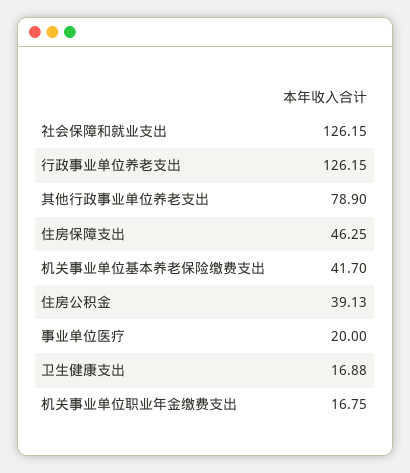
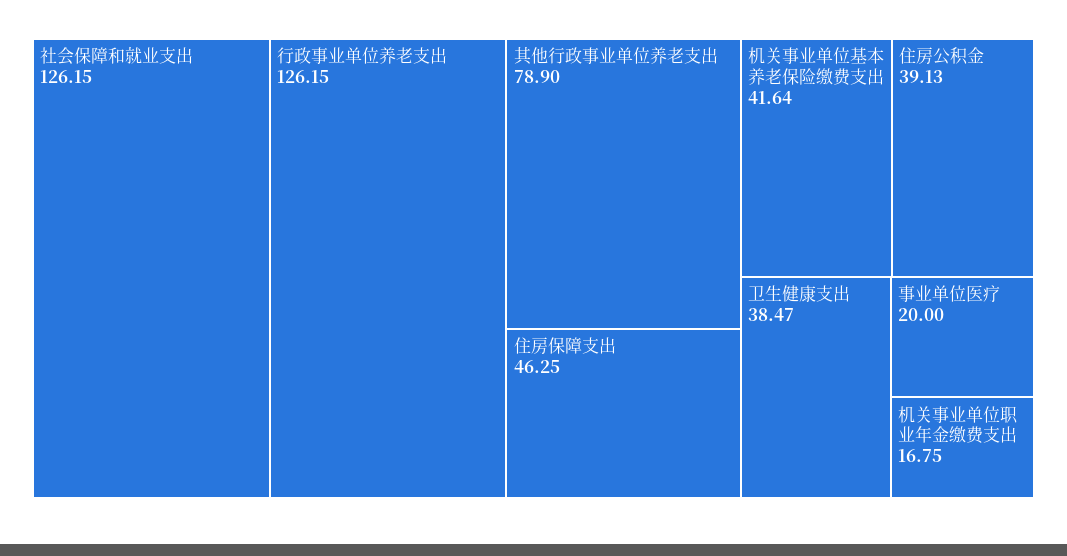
机关事业单位基本养老保险缴费支出: 41.7 -> 41.64
卫生健康支出: 16.88 -> 38.47

